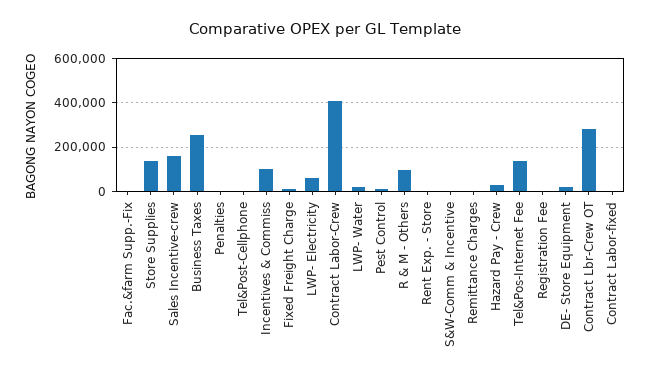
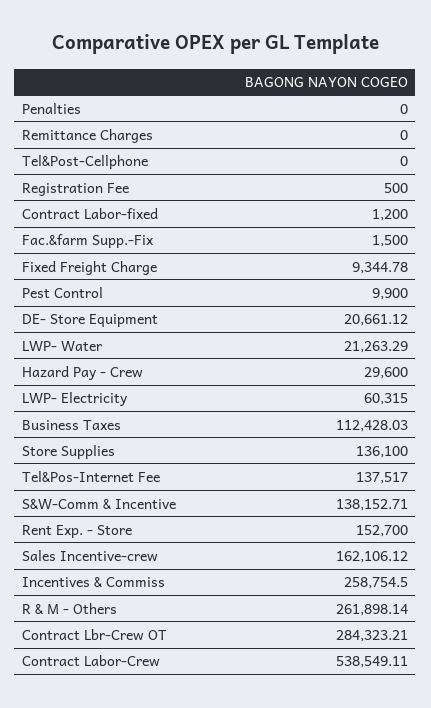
Business Taxes: 250000 -> 112428.03
Incentives & Commiss: 100000 -> 258754.5
Contract Labor-Crew: 400000 -> 538549.11
R & M - Others: 100000 -> 261898.14
Rent Exp. - Store: 0 -> 152700
S&W-Comm & Incentive: 0 -> 138152.71

